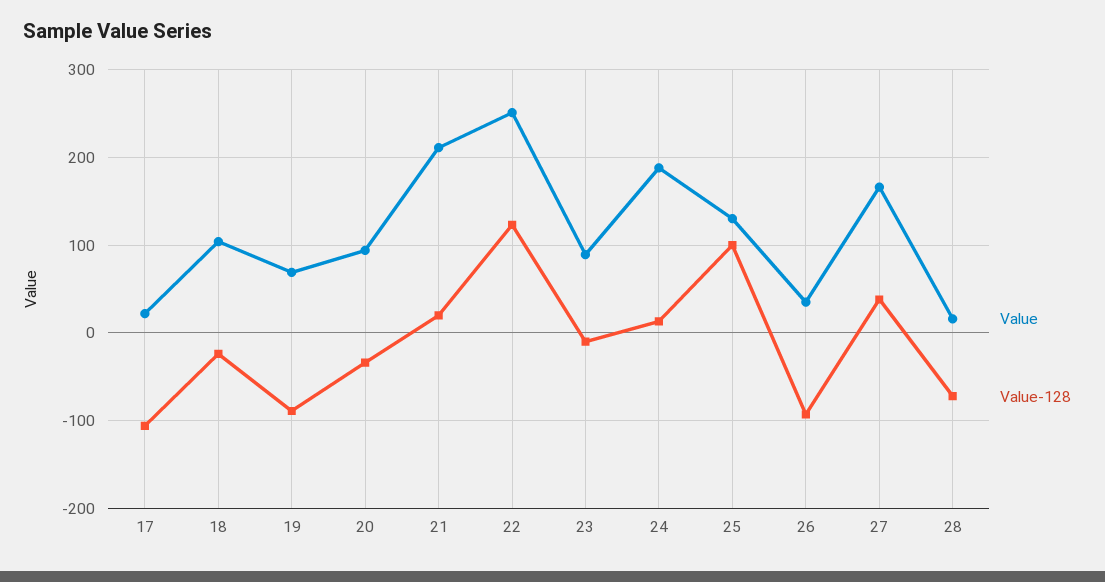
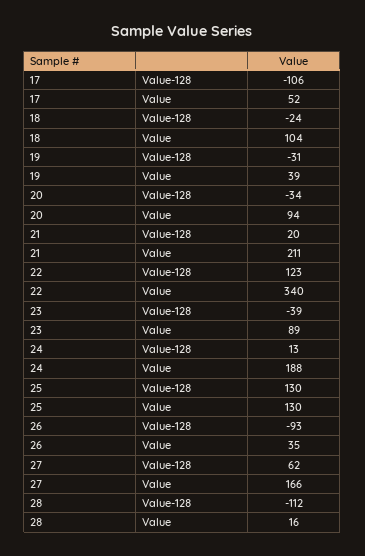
Value, 17: 20 -> 52
Value, 19: 70 -> 39
Value-128, 19: -90 -> -31
Value, 22: 250 -> 340
Value-128, 23: -10 -> -39
Value-128, 25: 100 -> 130
Value-128, 27: 40 -> 62
Value-128, 28: -70 -> -112

